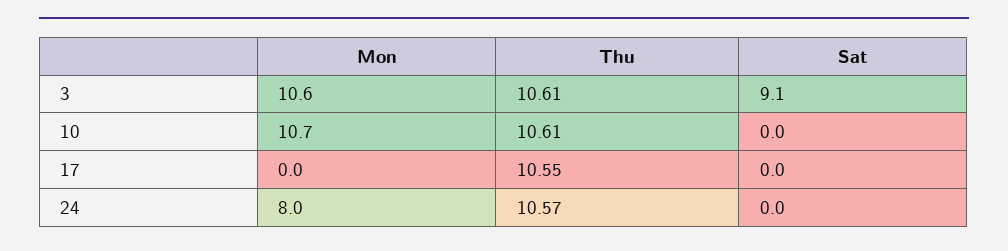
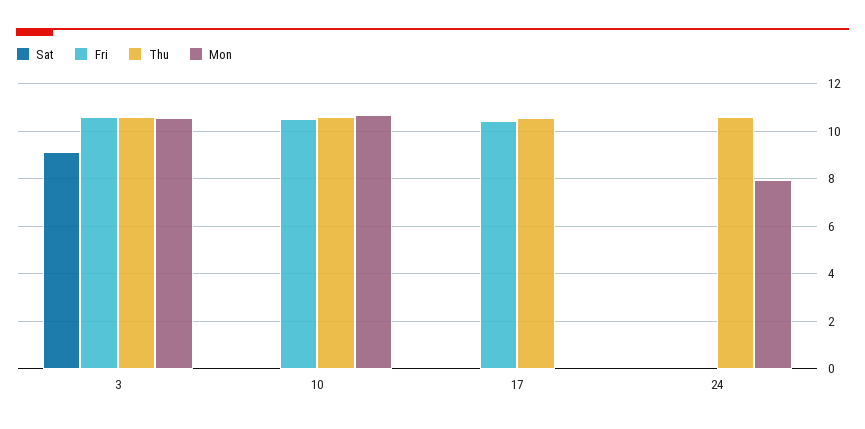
Fri, 3: none -> 10.5
Fri, 10: none -> 10.5
Fri, 17: none -> 10.5
Fri, 24: none -> 0

